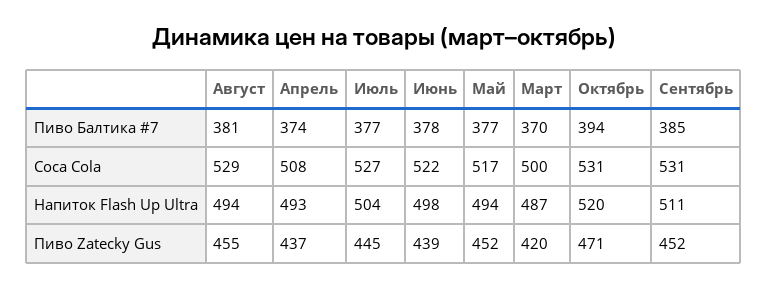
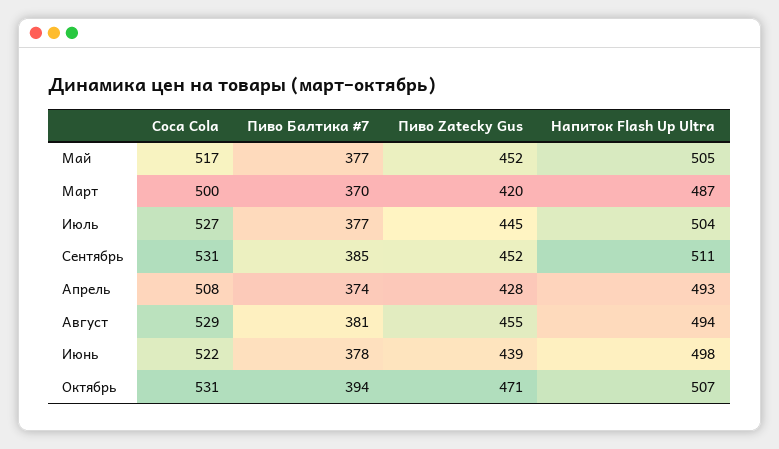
Май, Напиток Flash Up Ultra: 494 -> 505
Октябрь, Напиток Flash Up Ultra: 520 -> 507
Апрель, Пиво Zatecky Gus: 437 -> 428

